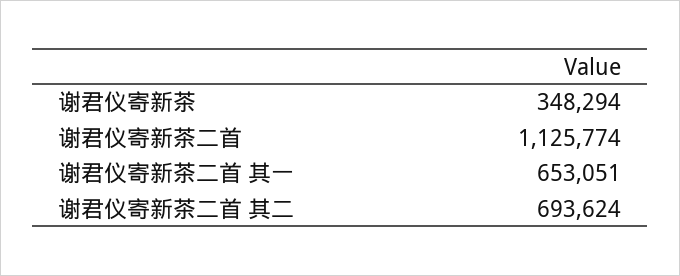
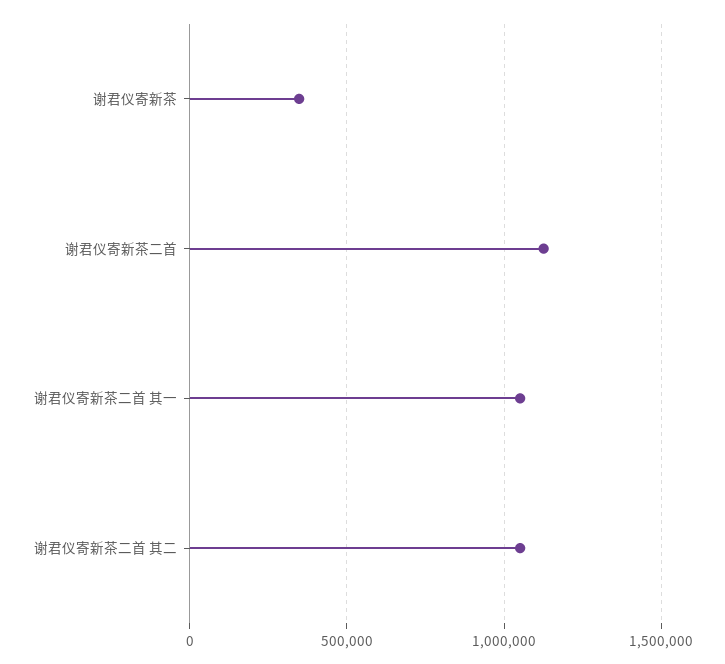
谢君仪寄新茶二首 其一: 653051 -> 1050000
谢君仪寄新茶二首 其二: 693624 -> 1050000

